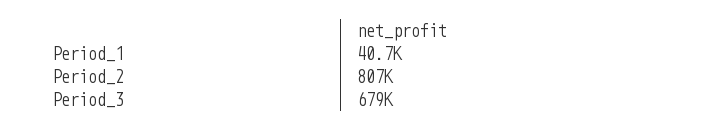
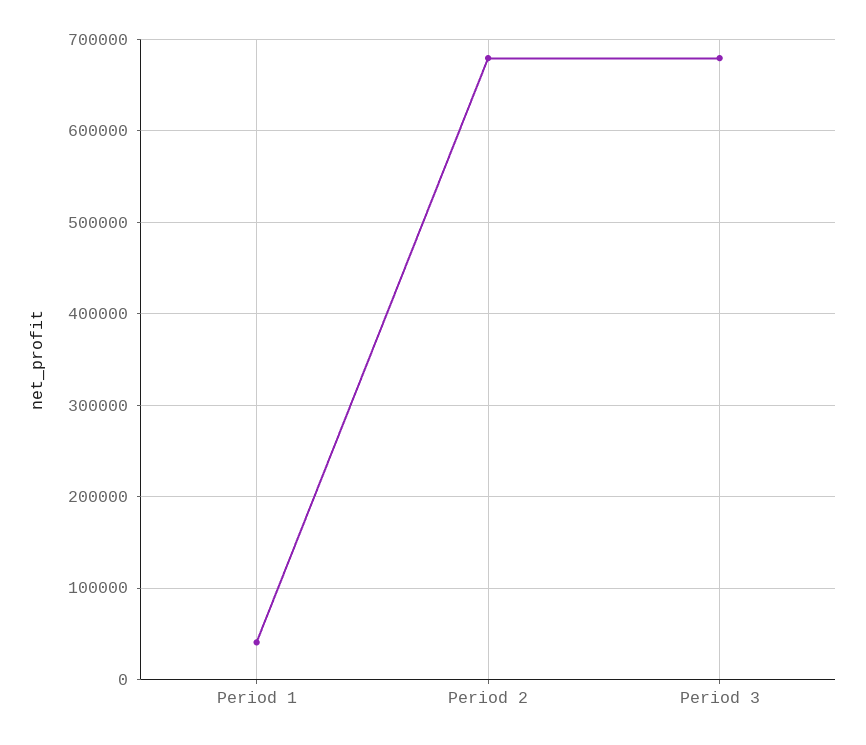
Period_2: 807000 -> 680000

